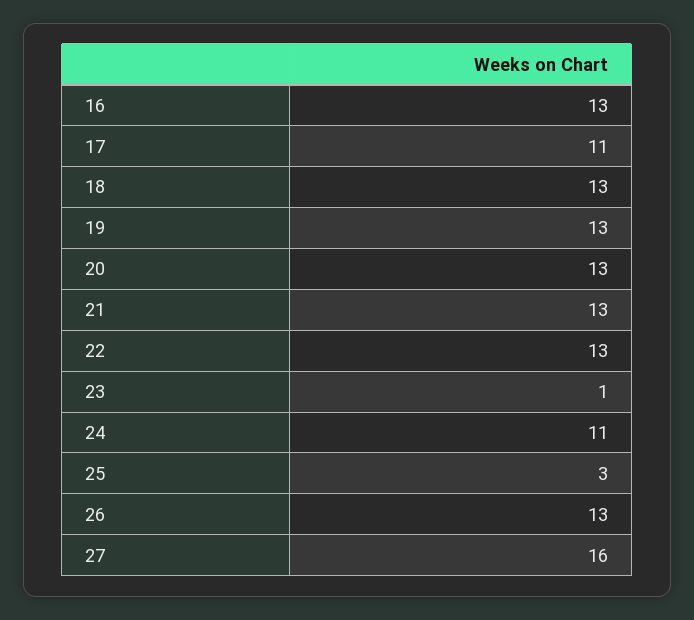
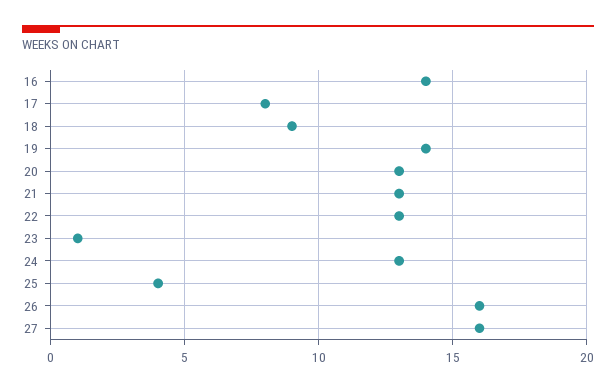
16: 13 -> 14
17: 11 -> 8
18: 13 -> 9
19: 13 -> 14
24: 11 -> 13
25: 3 -> 4
26: 13 -> 16

